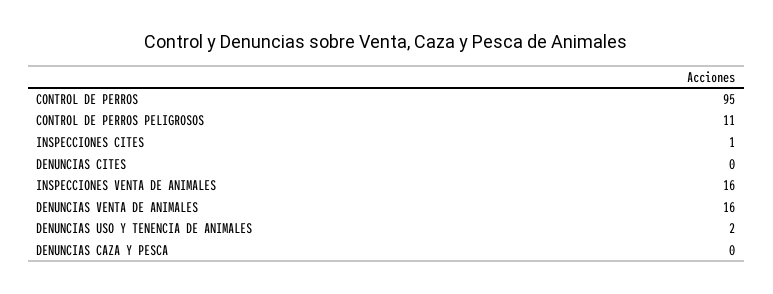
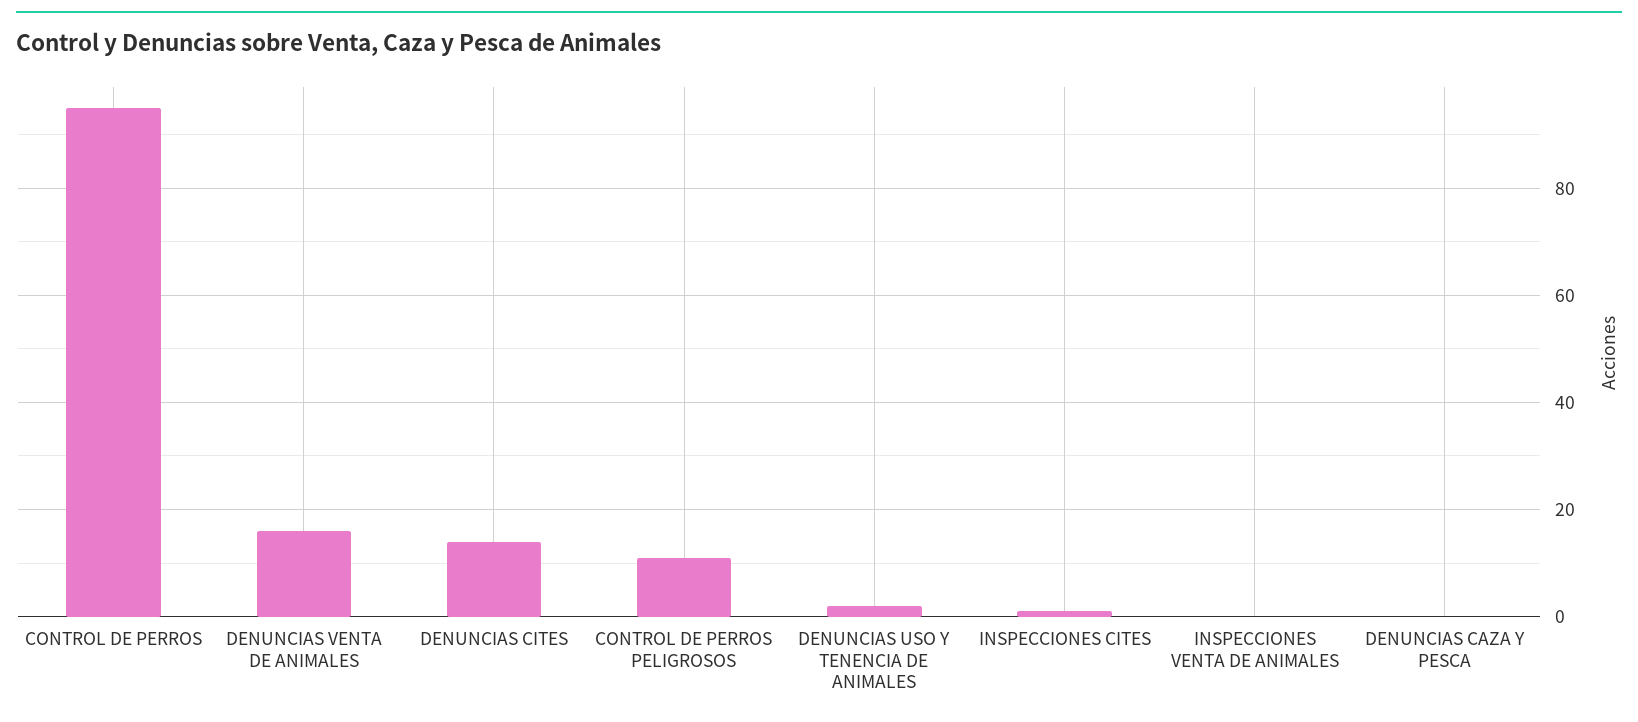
DENUNCIAS CITES: 0 -> 15
INSPECCIONES VENTA DE ANIMALES: 16 -> 0

